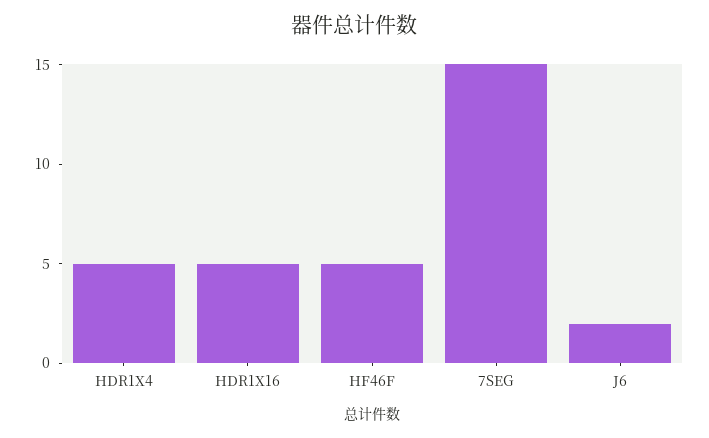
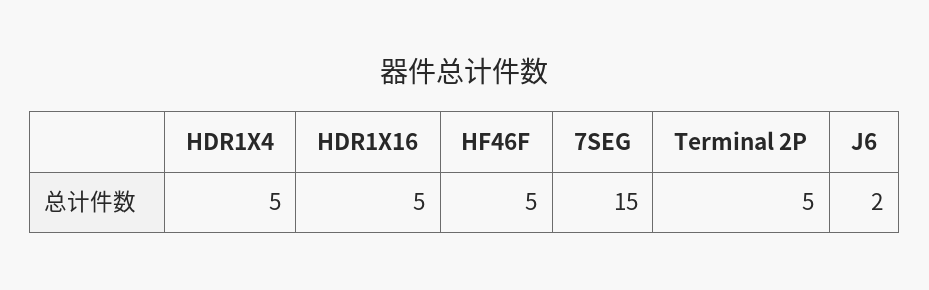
Terminal 2P: none -> 5

